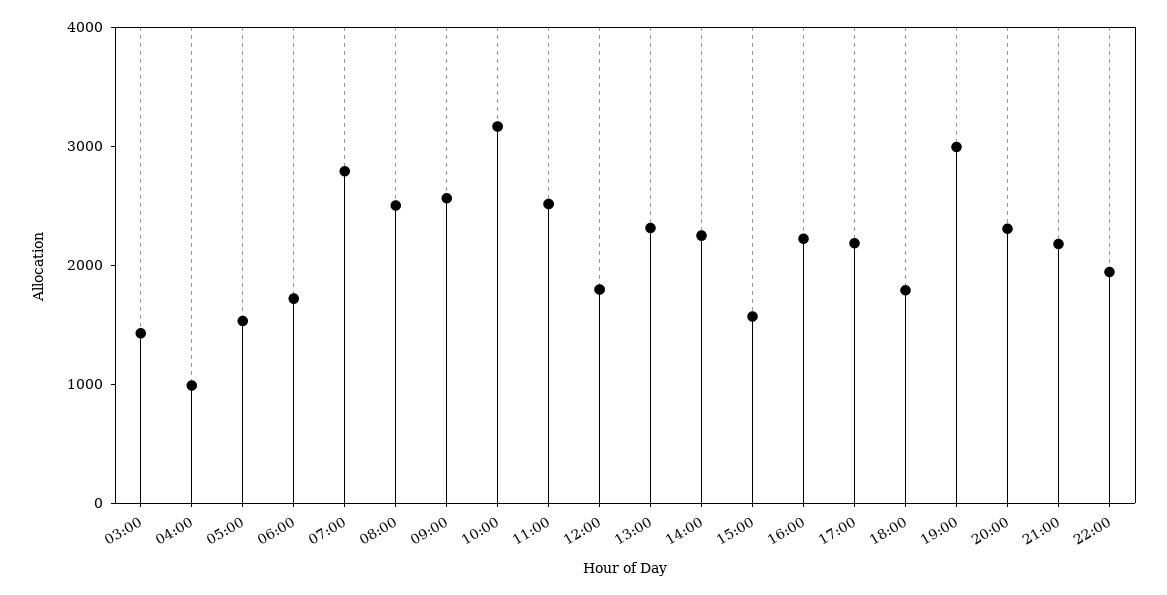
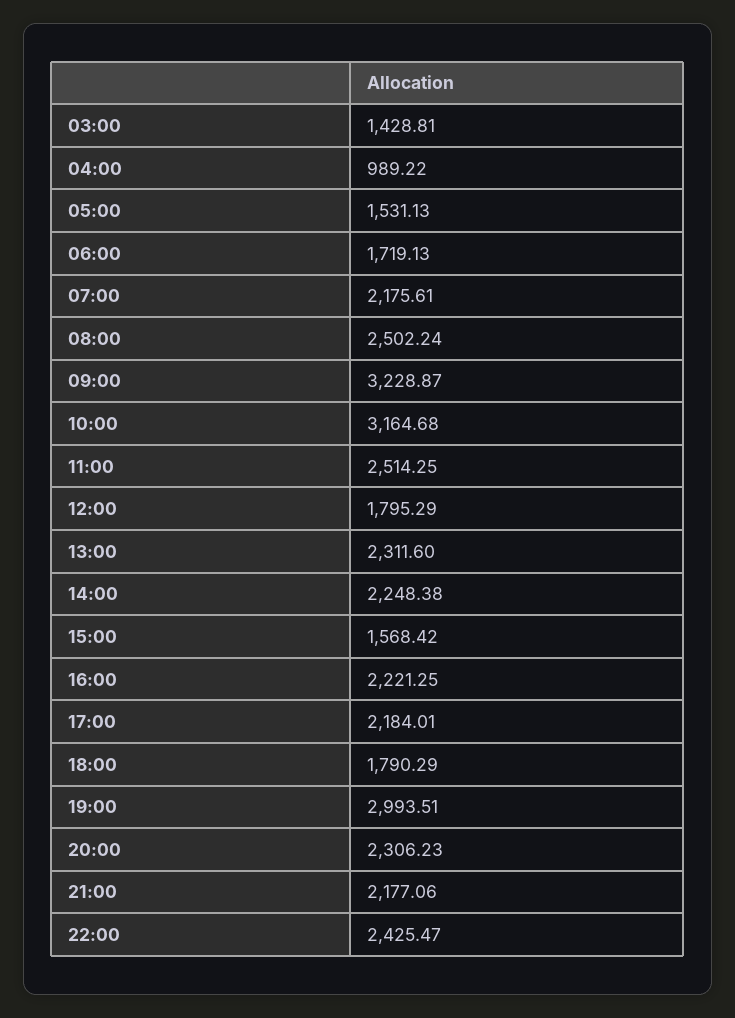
07:00: 2800 -> 2175.61
09:00: 2600 -> 3228.87
22:00: 2000 -> 2425.47

